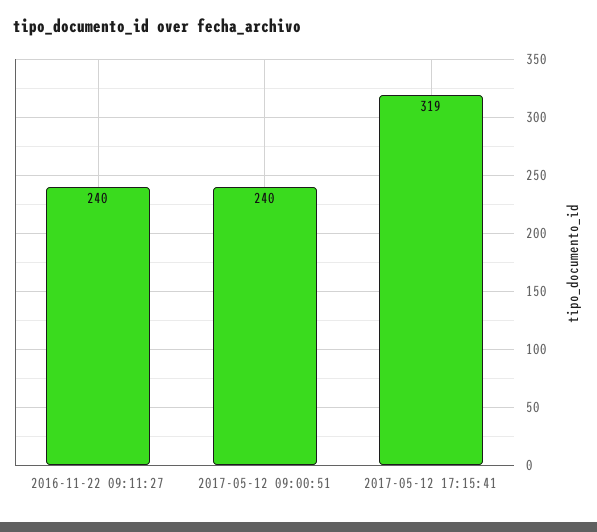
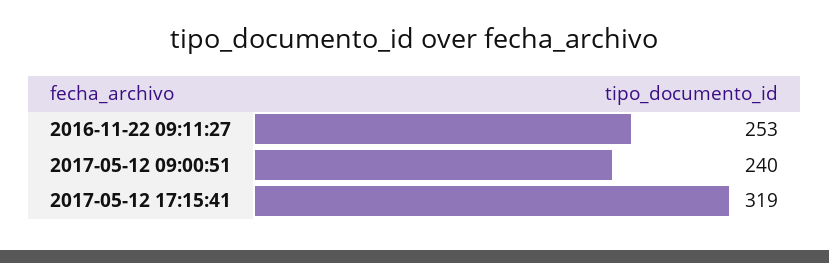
2016-11-22 09:11:27: 240 -> 253

